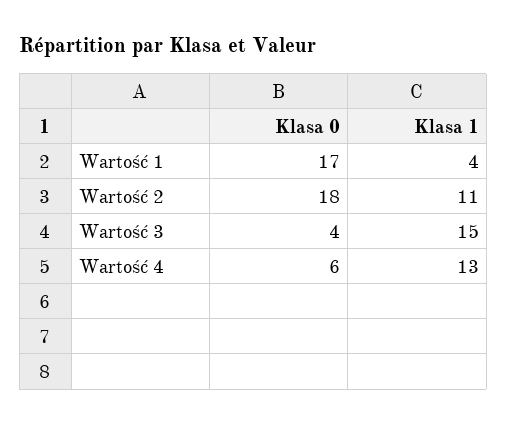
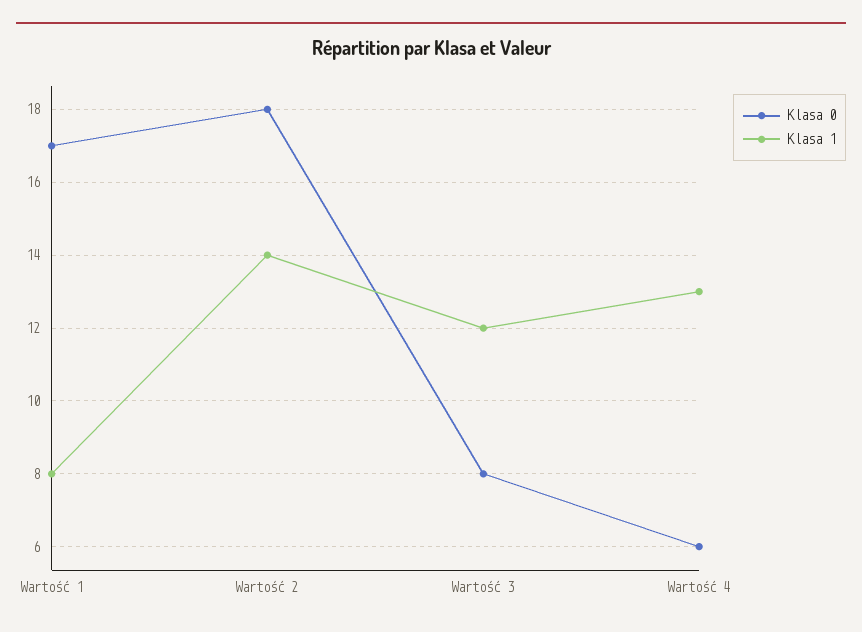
Klasa 1, Wartość 1: 4 -> 8
Klasa 1, Wartość 2: 11 -> 14
Klasa 0, Wartość 3: 4 -> 8
Klasa 1, Wartość 3: 15 -> 12

